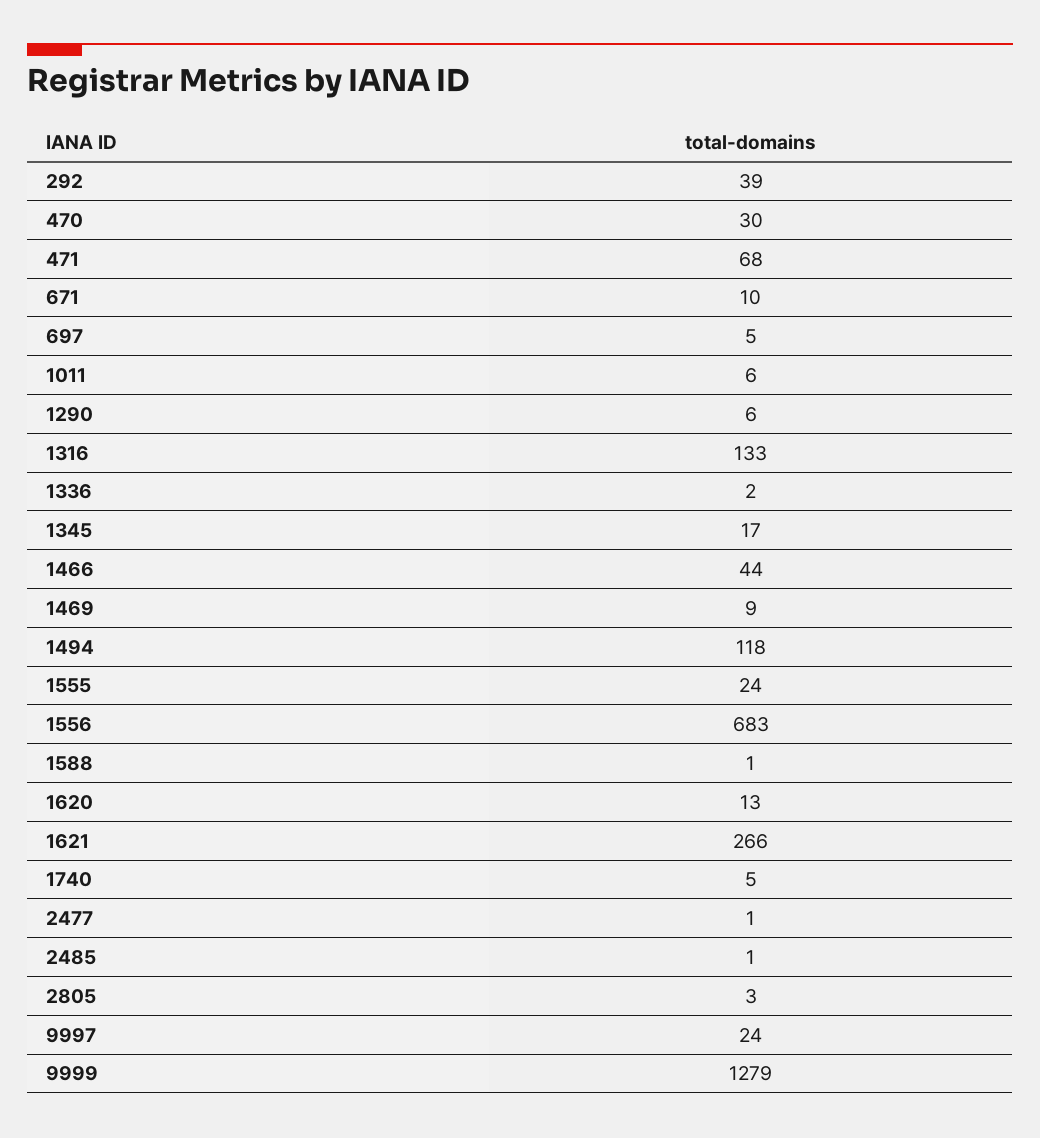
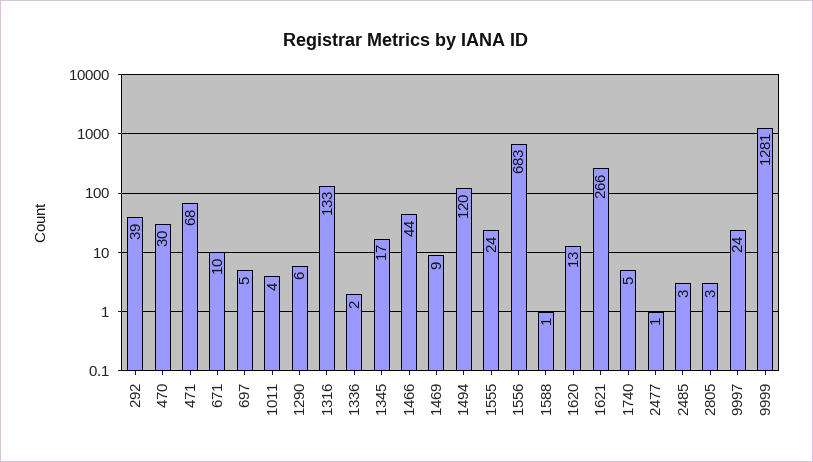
1011: 6 -> 4
1494: 118 -> 120
2485: 1 -> 3
9999: 1279 -> 1281

